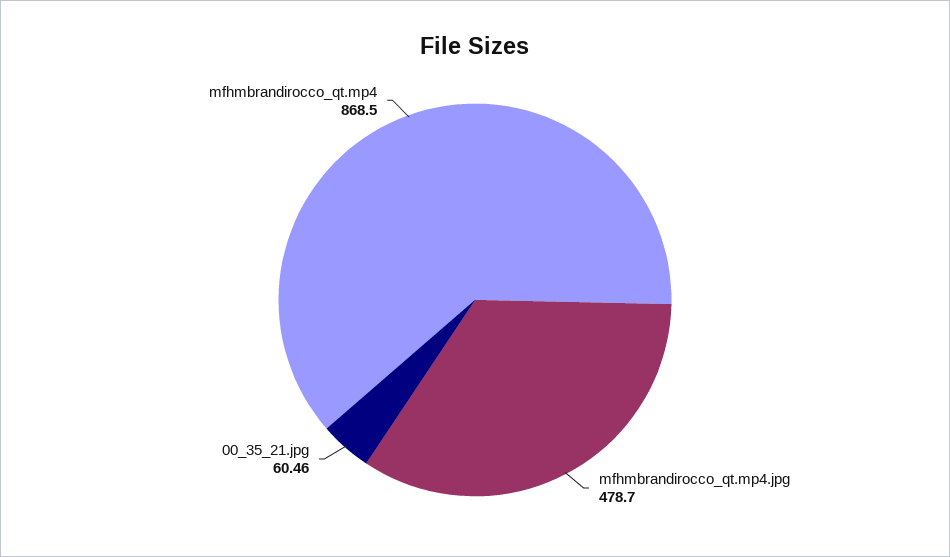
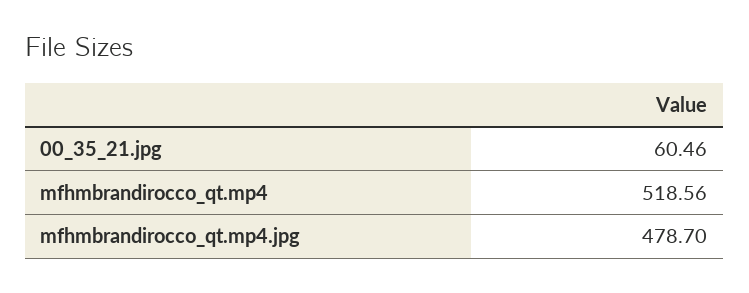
mfhmbrandirocco_qt.mp4: 868.5 -> 518.56

